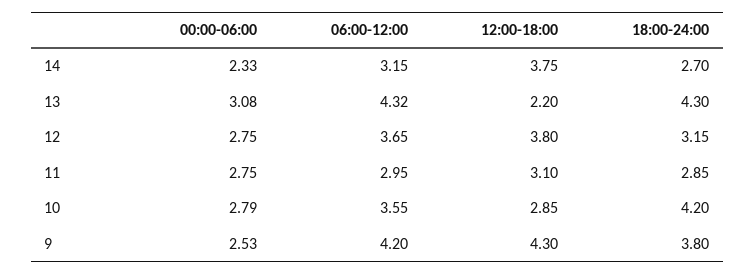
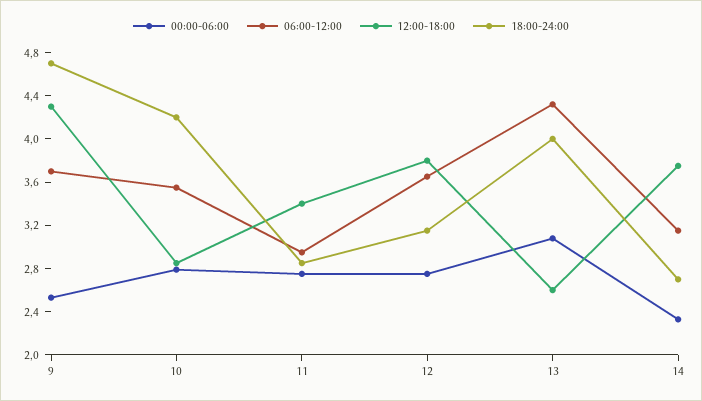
12:00-18:00, 13: 2.2 -> 2.6
18:00-24:00, 13: 4.3 -> 4
12:00-18:00, 11: 3.1 -> 3.4
06:00-12:00, 9: 4.2 -> 3.7
18:00-24:00, 9: 3.8 -> 4.7

